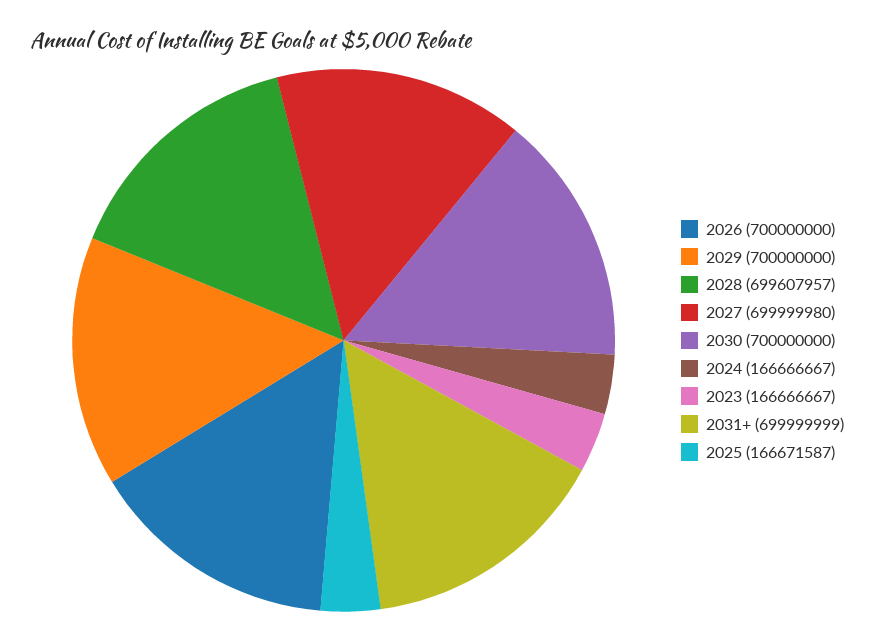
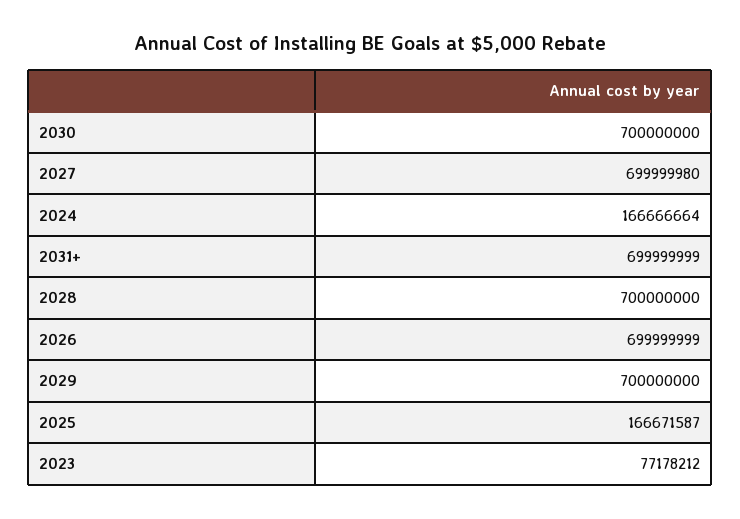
2026: 700000000 -> 699999999
2028: 699607957 -> 700000000
2024: 166666667 -> 166666664
2023: 166666667 -> 77178212

